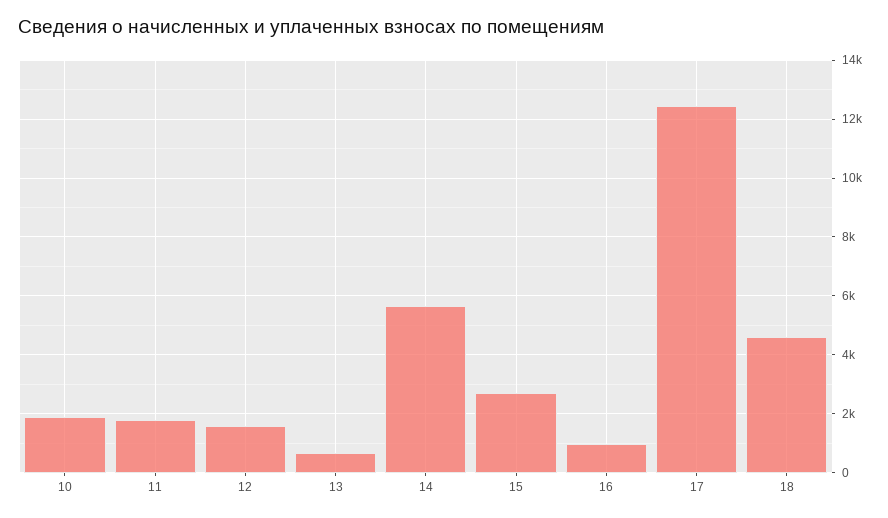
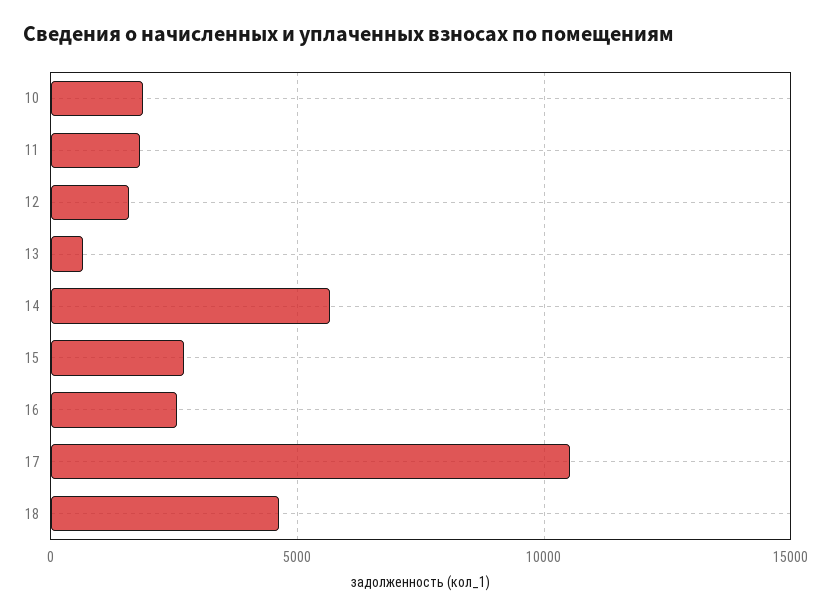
16: 1000 -> 2500
17: 12500 -> 10500

